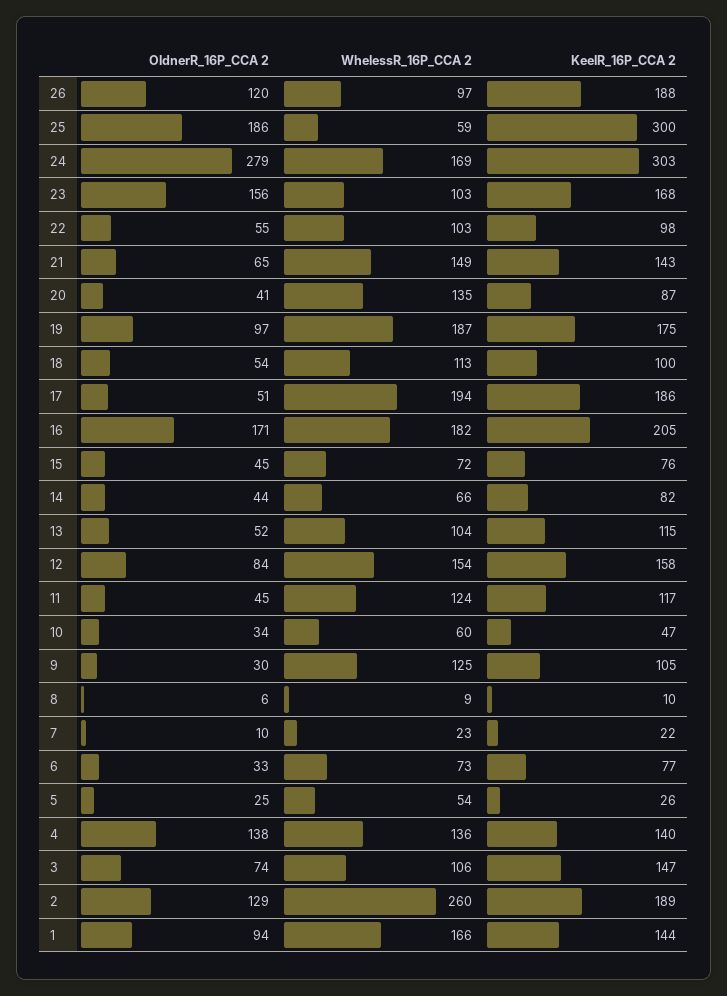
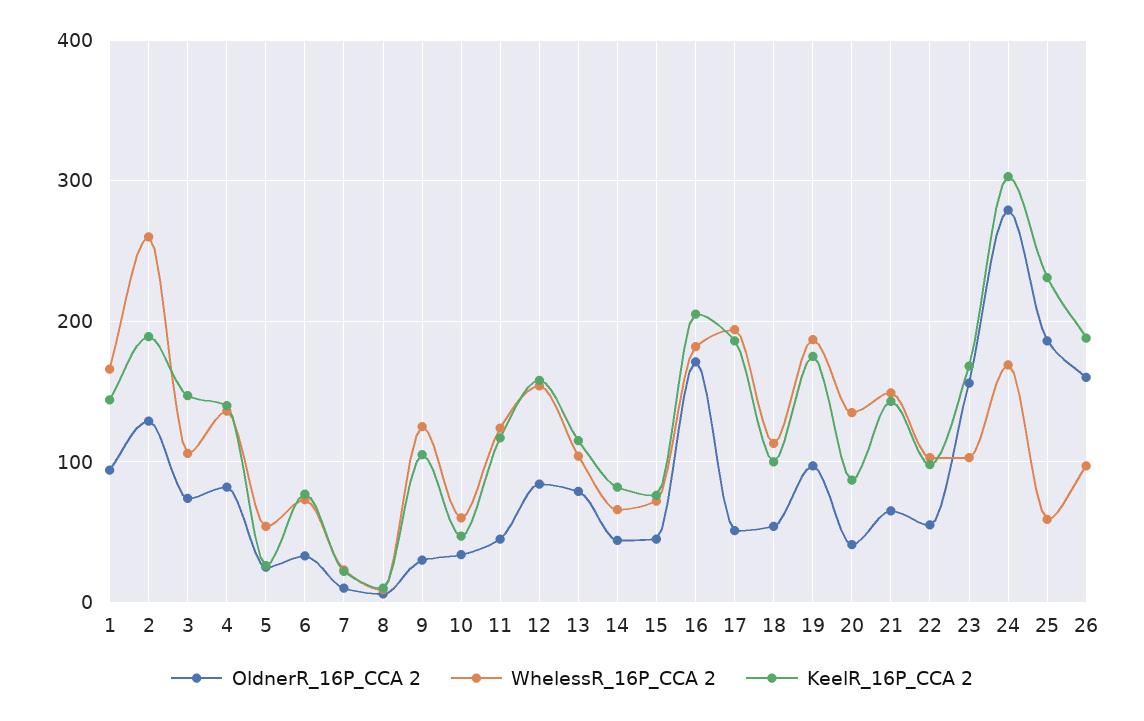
OldnerR_16P_CCA 2, 26: 120 -> 160
KeelR_16P_CCA 2, 25: 300 -> 230
OldnerR_16P_CCA 2, 13: 52 -> 80
OldnerR_16P_CCA 2, 4: 138 -> 80

